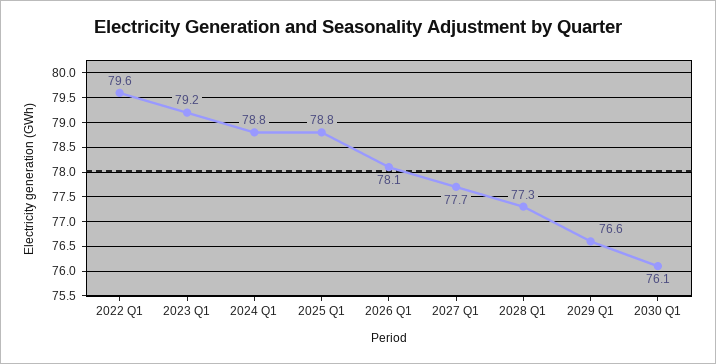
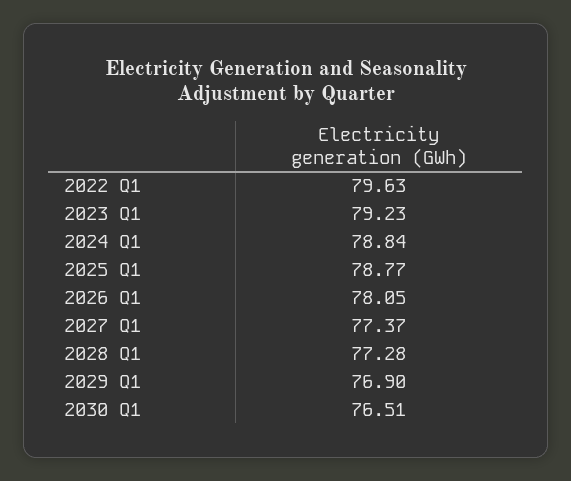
2027 Q1: 77.7 -> 77.37
2029 Q1: 76.6 -> 76.9
2030 Q1: 76.1 -> 76.51

